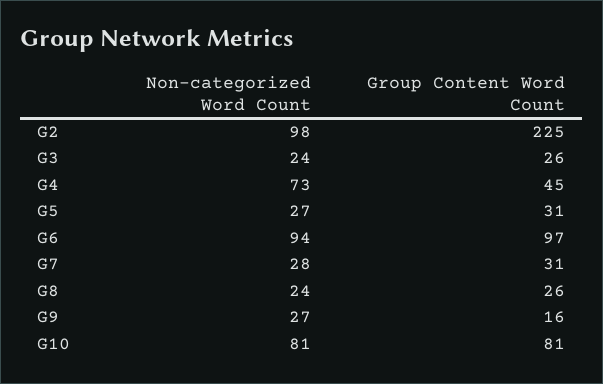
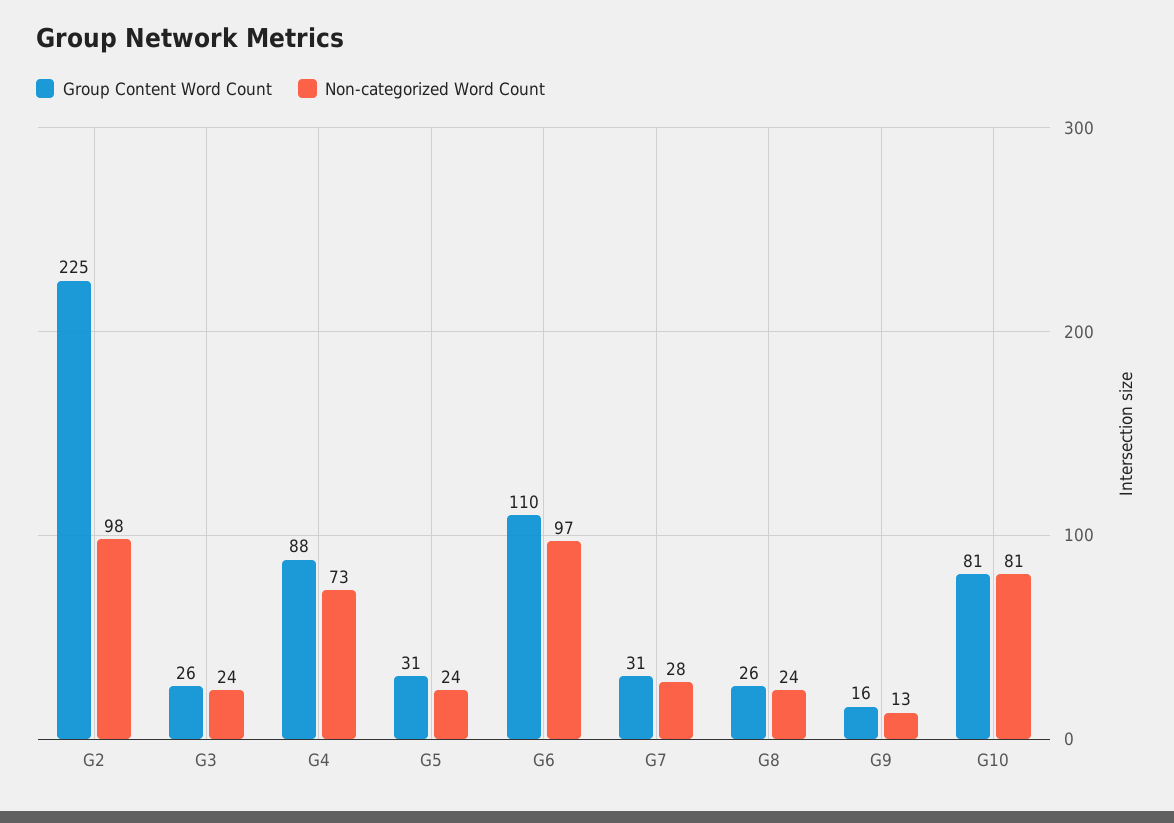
Group Content Word Count, G4: 45 -> 88
Non-categorized Word Count, G5: 27 -> 24
Non-categorized Word Count, G6: 94 -> 97
Group Content Word Count, G6: 97 -> 110
Non-categorized Word Count, G9: 27 -> 13

